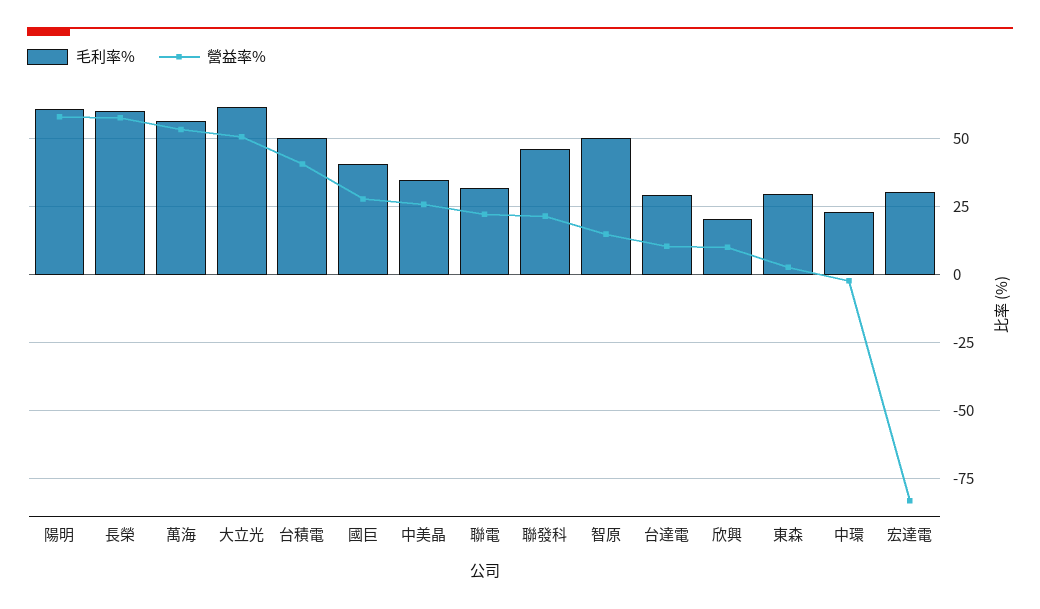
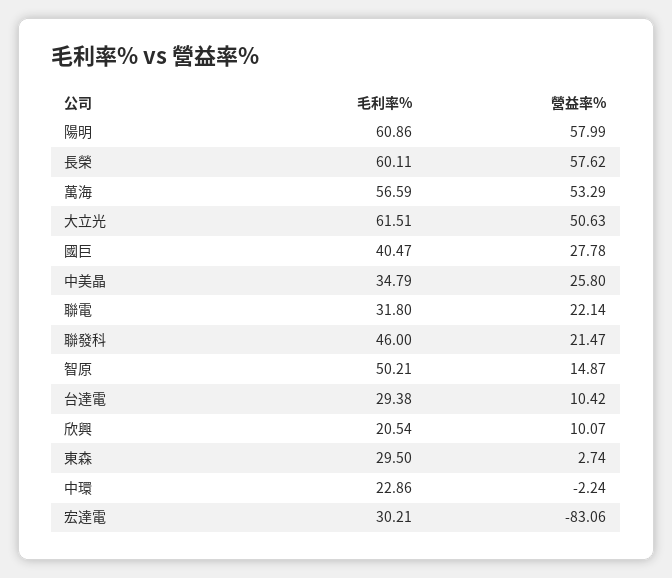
毛利率%, 台積電: 50 -> none
營益率%, 台積電: 40 -> none

